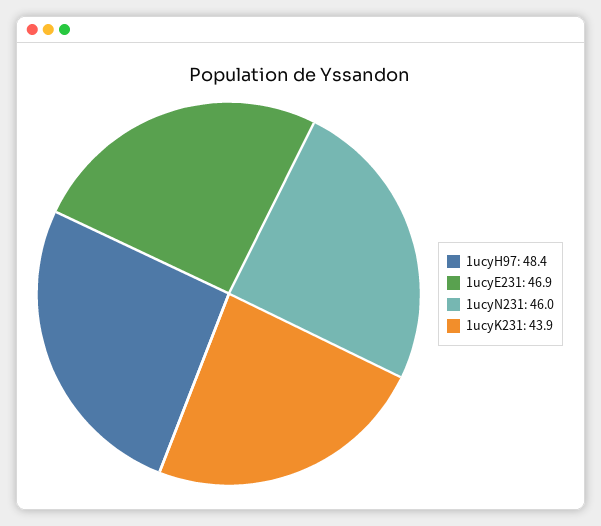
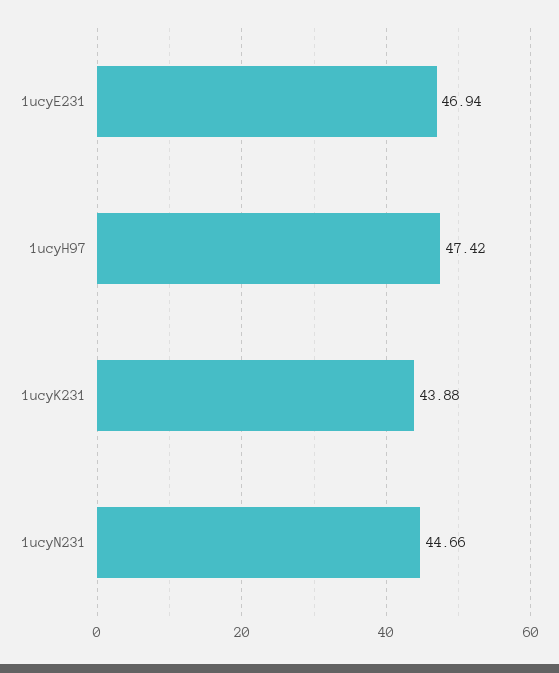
1ucyH97: 48.4 -> 47.42
1ucyN231: 46 -> 44.66

